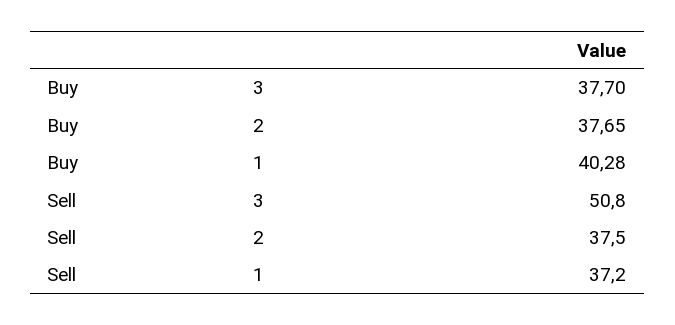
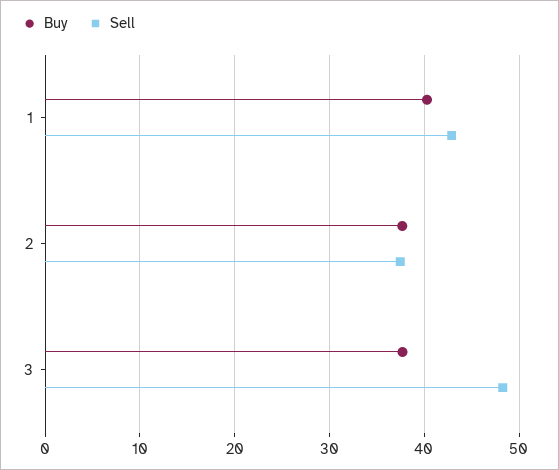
Sell, 3: 50.8 -> 48
Sell, 1: 37.2 -> 43

